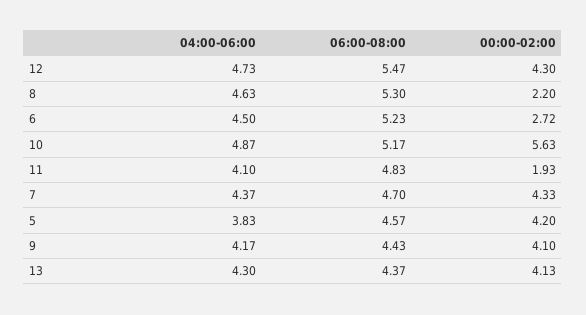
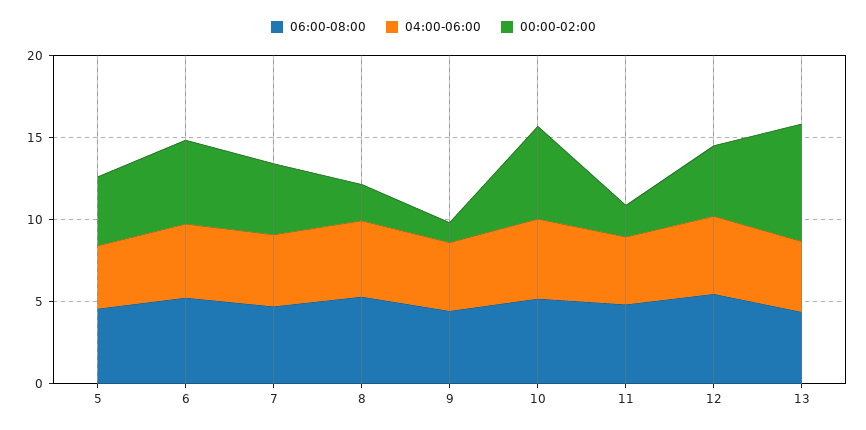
00:00-02:00, 6: 2.72 -> 5
00:00-02:00, 9: 4.1 -> 1
00:00-02:00, 13: 4.13 -> 7

